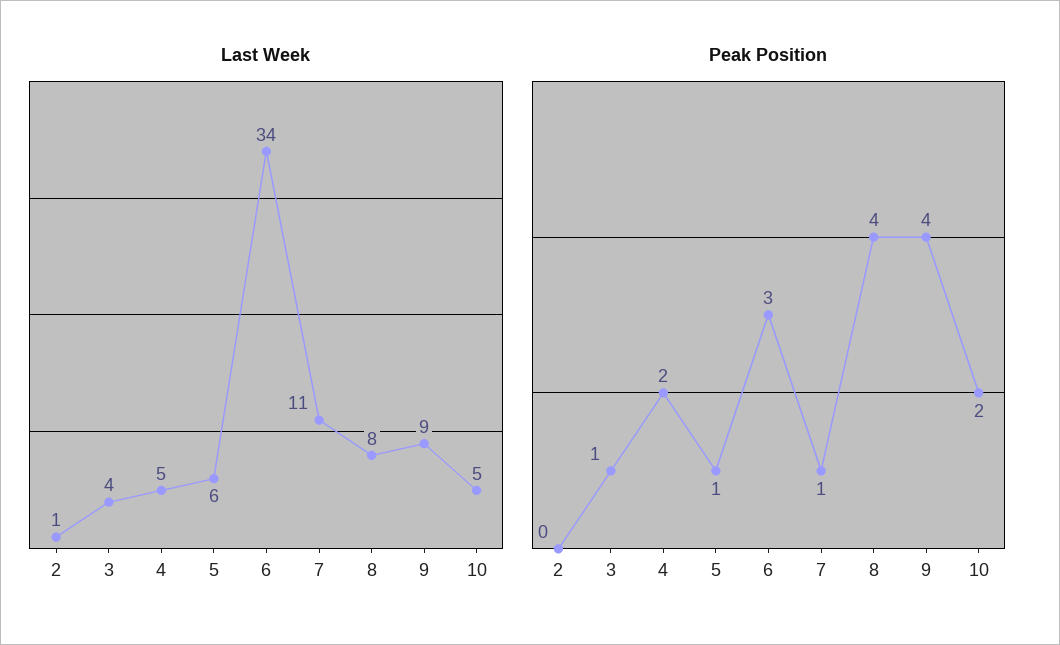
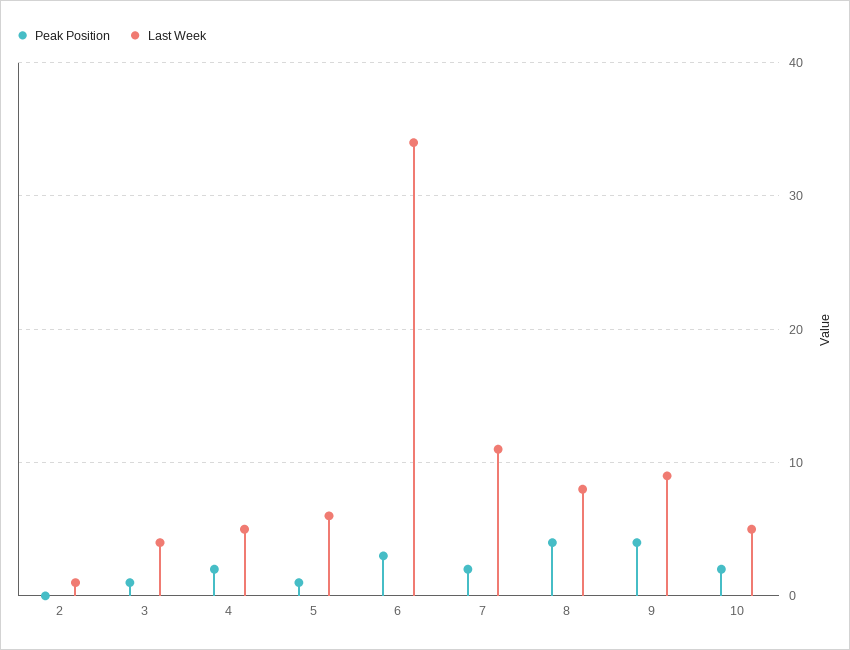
Peak Position, 7: 1 -> 2

